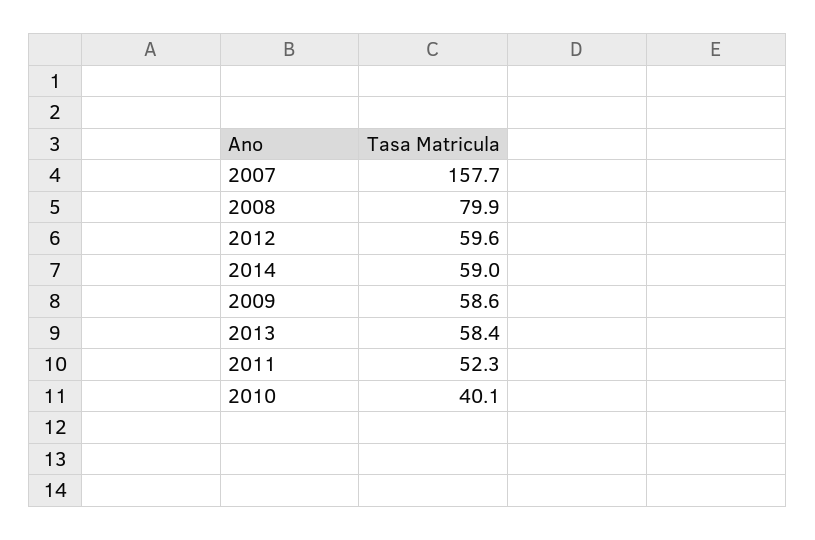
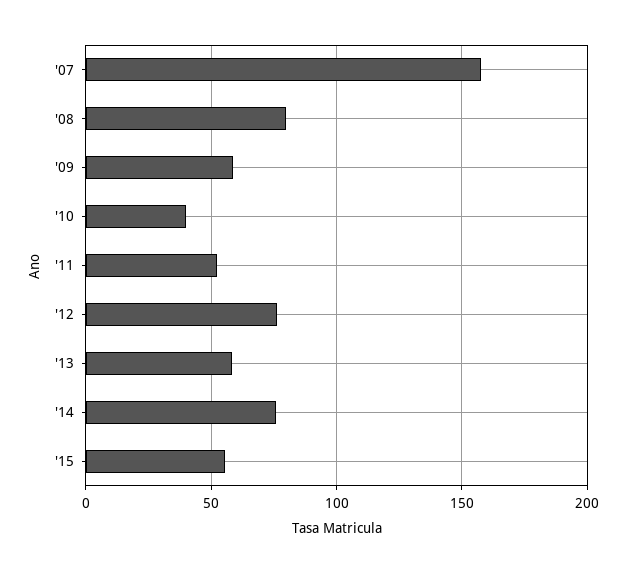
2012: 59.6 -> 75
2014: 59 -> 75
'15: none -> 55

